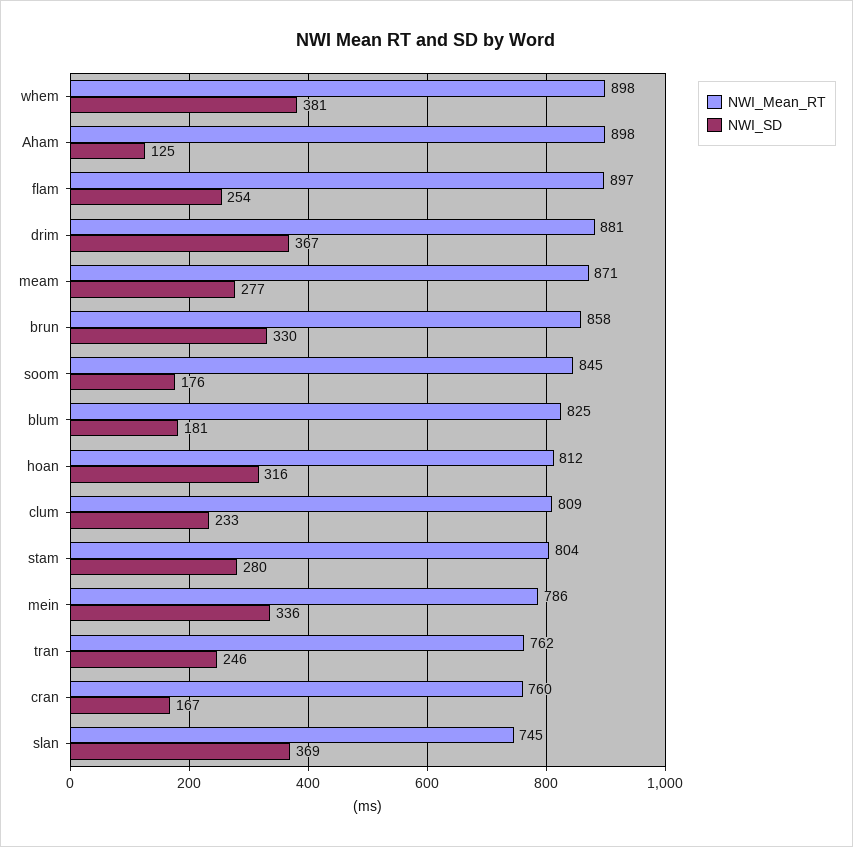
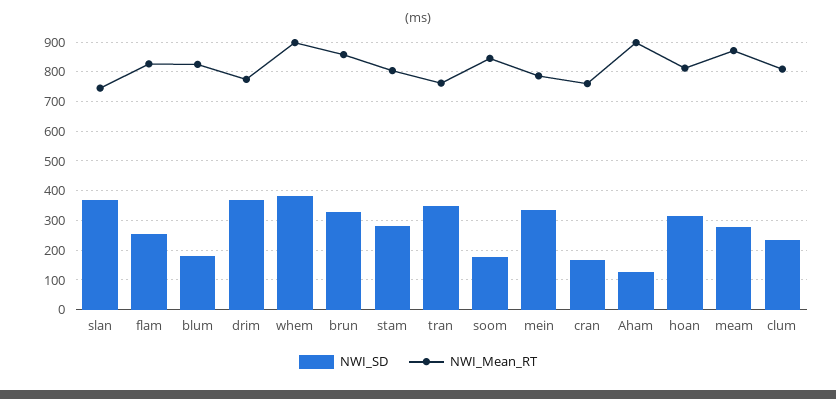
NWI_Mean_RT, flam: 897 -> 825
NWI_Mean_RT, drim: 881 -> 775
NWI_SD, tran: 246 -> 350

